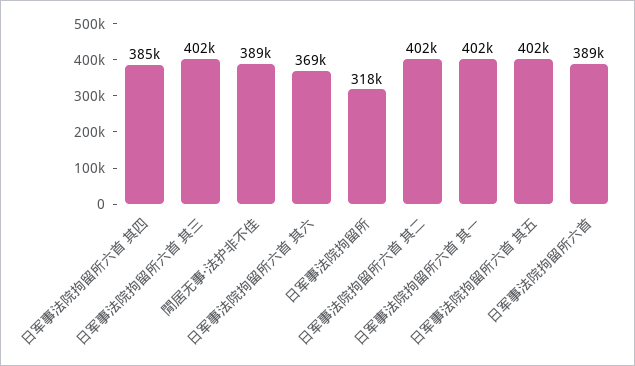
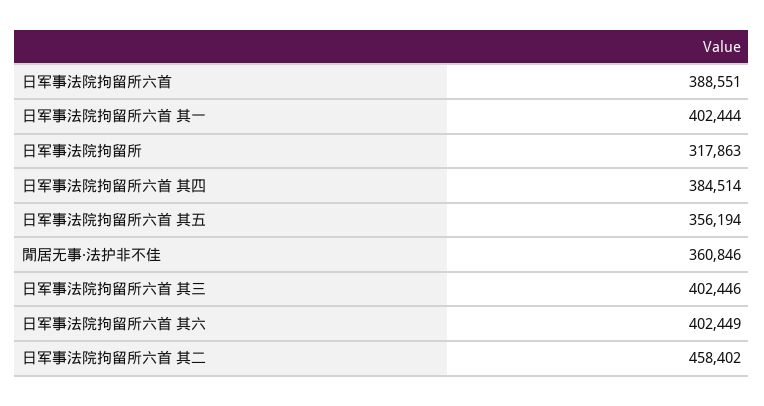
閒居无事·法护非不佳: 389000 -> 360846
日军事法院拘留所六首 其六: 369000 -> 402449
日军事法院拘留所六首 其二: 402000 -> 458402
日军事法院拘留所六首 其五: 402000 -> 356194

